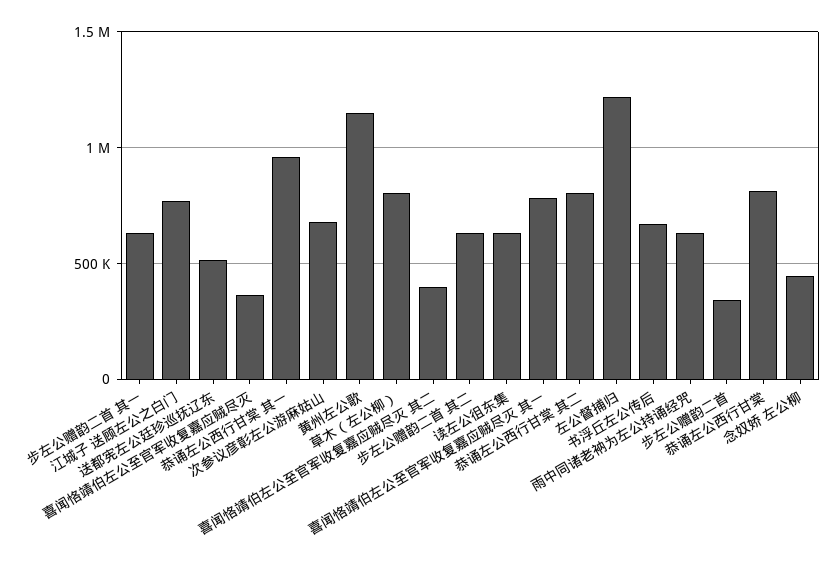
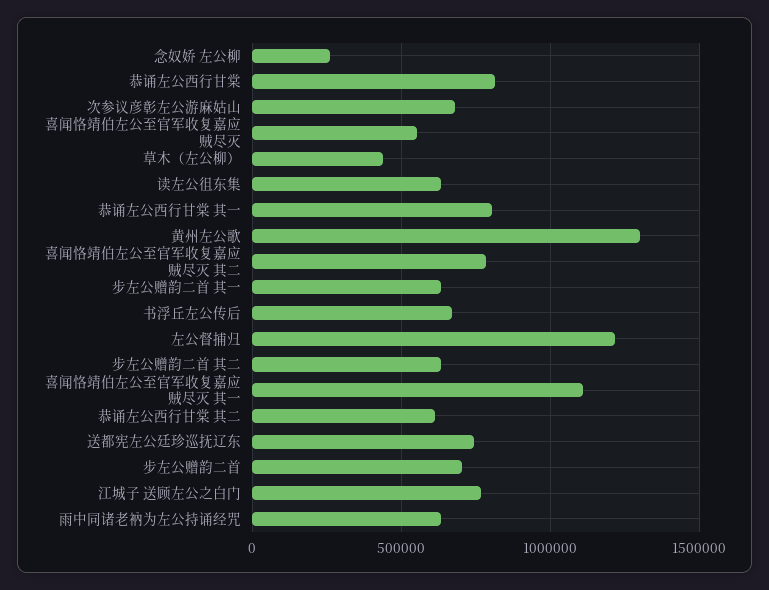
送都宪左公廷珍巡抚辽东: 500000 -> 750000
喜闻恪靖伯左公至官军收复嘉应贼尽灭: 350000 -> 550000
恭诵左公西行甘棠 其一: 950000 -> 800000
黄州左公歌: 1150000 -> 1300000
草木（左公柳）: 800000 -> 450000
喜闻恪靖伯左公至官军收复嘉应贼尽灭 其二: 400000 -> 800000
喜闻恪靖伯左公至官军收复嘉应贼尽灭 其一: 800000 -> 1100000
恭诵左公西行甘棠 其二: 800000 -> 600000
步左公赠韵二首: 350000 -> 700000
念奴娇 左公柳: 450000 -> 250000

